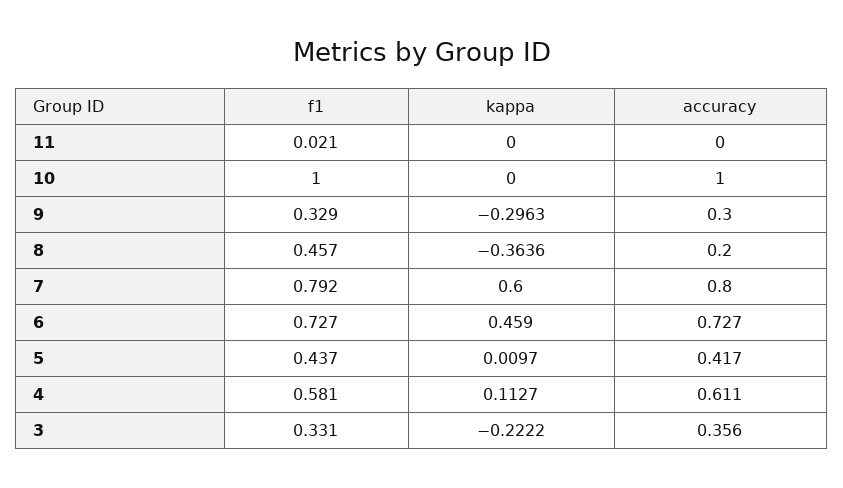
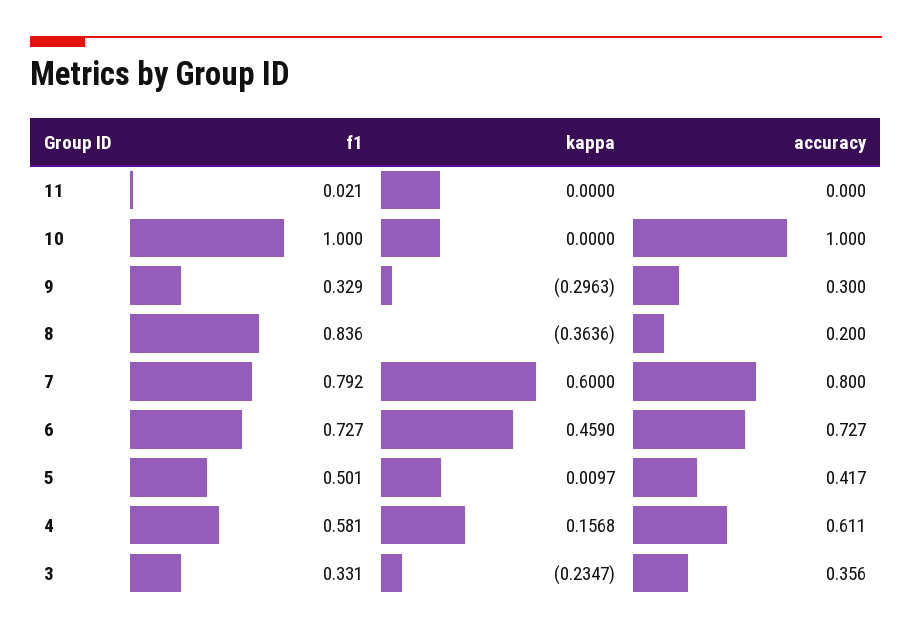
f1, 8: 0.457 -> 0.836
f1, 5: 0.437 -> 0.501
kappa, 4: 0.1127 -> 0.1568
kappa, 3: -0.2222 -> -0.2347

